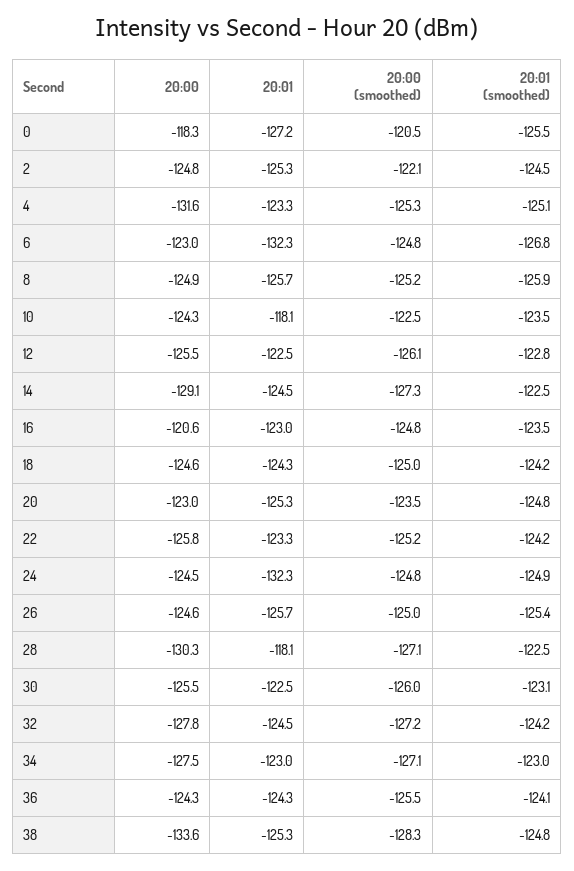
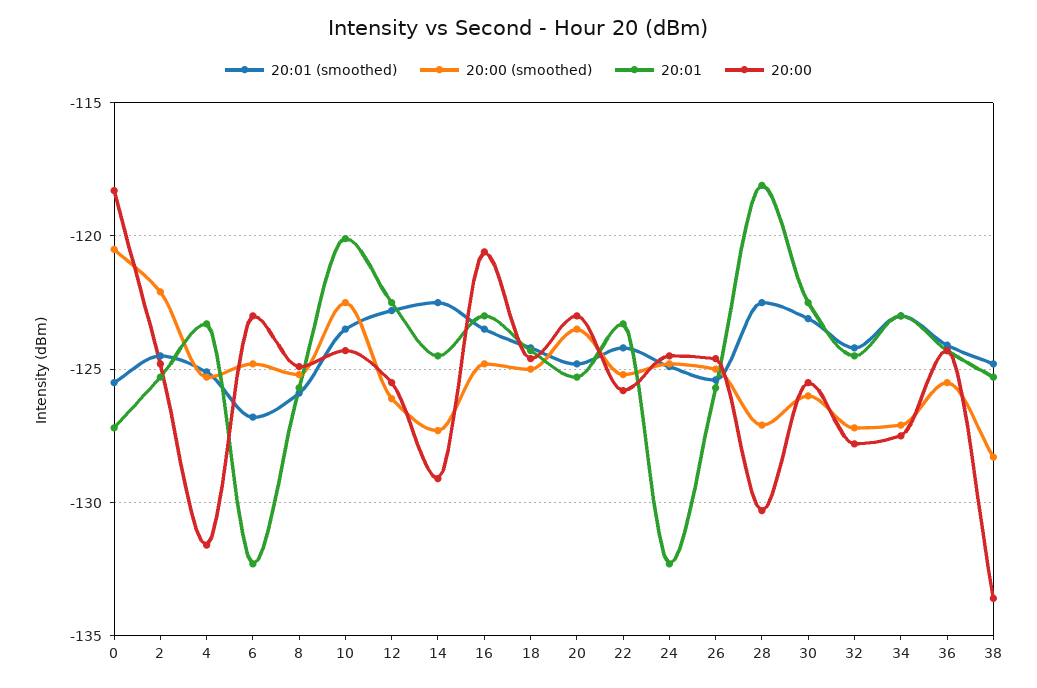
20:01, 10: -118.1 -> -120

